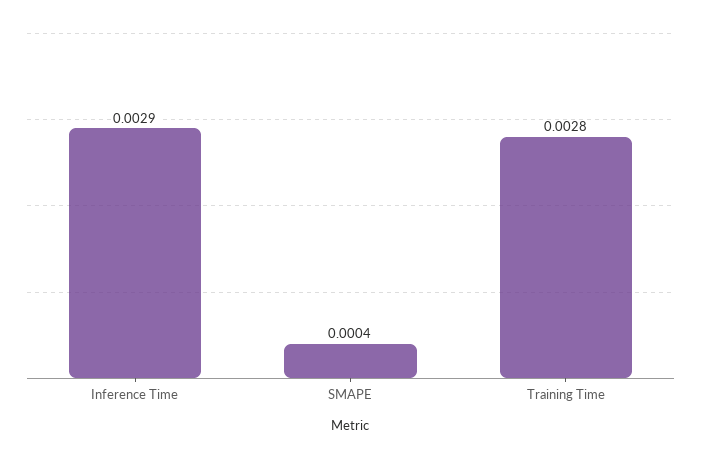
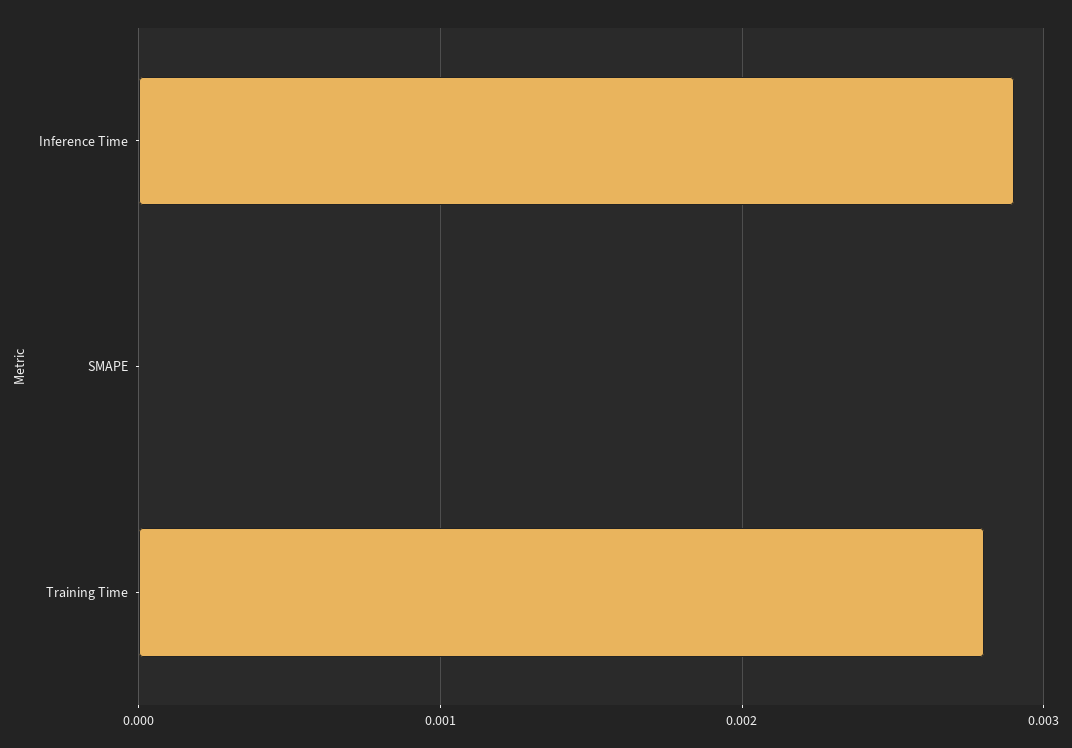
SMAPE: 0.0004 -> 0

